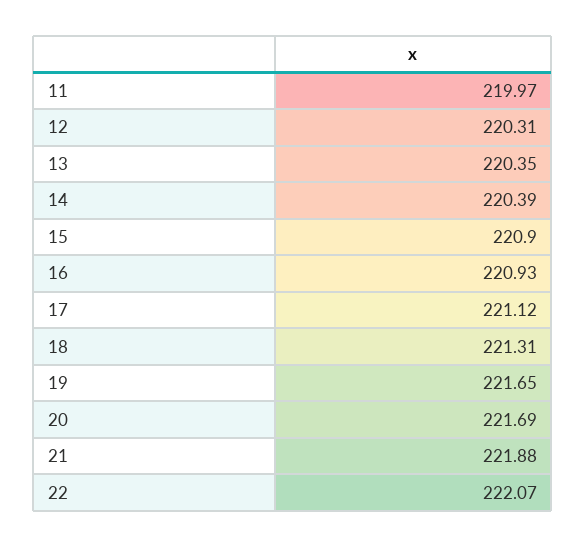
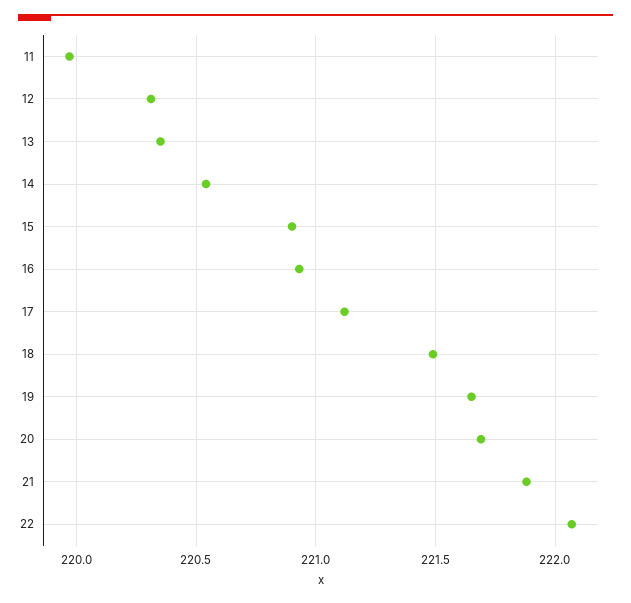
14: 220.39 -> 220.55
18: 221.31 -> 221.5

